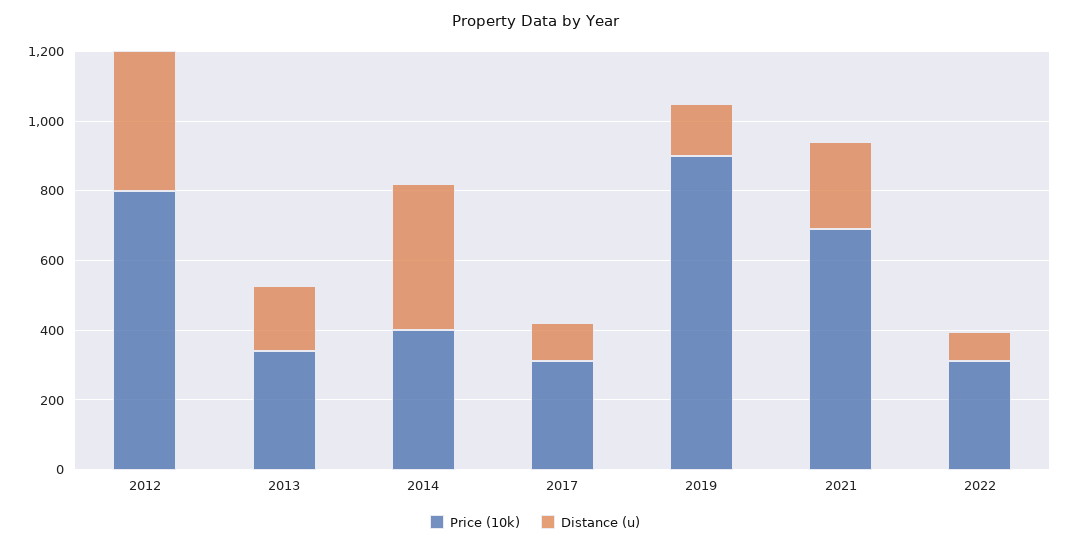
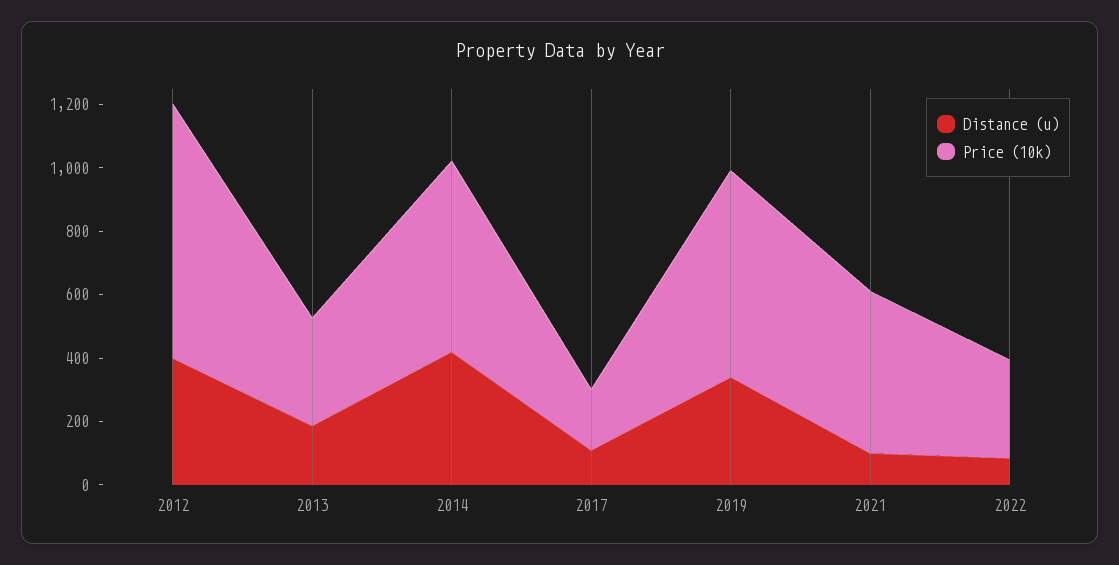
Price (10k), 2014: 400 -> 600
Price (10k), 2017: 300 -> 200
Price (10k), 2019: 900 -> 650
Distance (u), 2019: 150 -> 350
Price (10k), 2021: 700 -> 500
Distance (u), 2021: 250 -> 100

